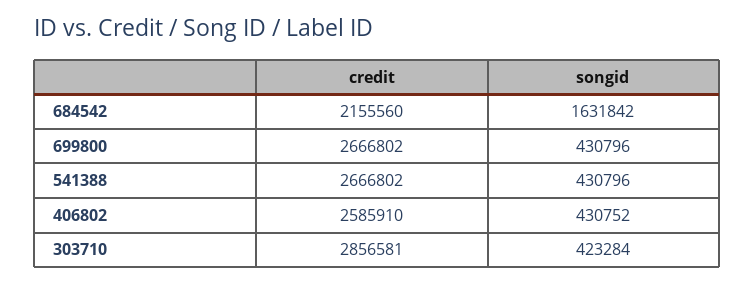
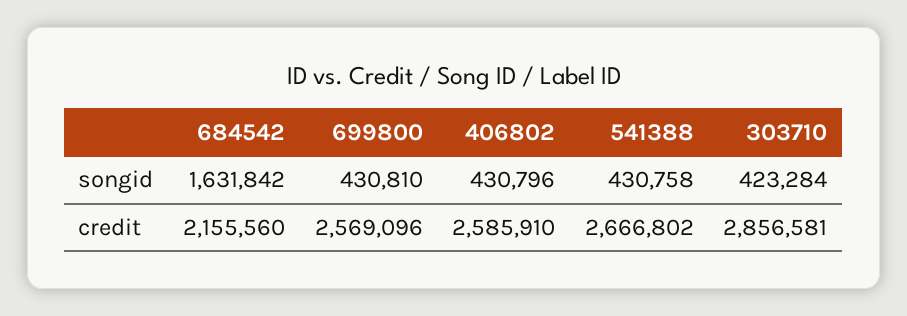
credit, 699800: 2666802 -> 2569096
songid, 699800: 430796 -> 430810
songid, 541388: 430796 -> 430758
songid, 406802: 430752 -> 430796

